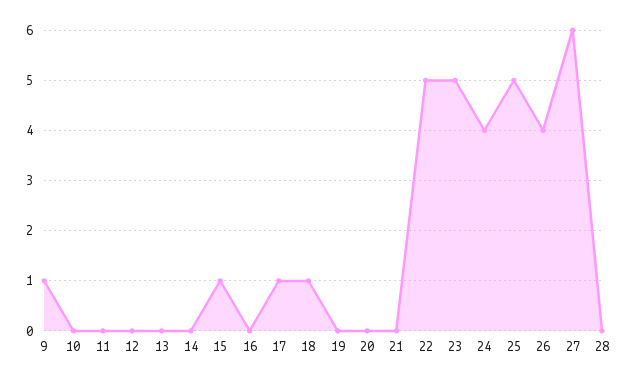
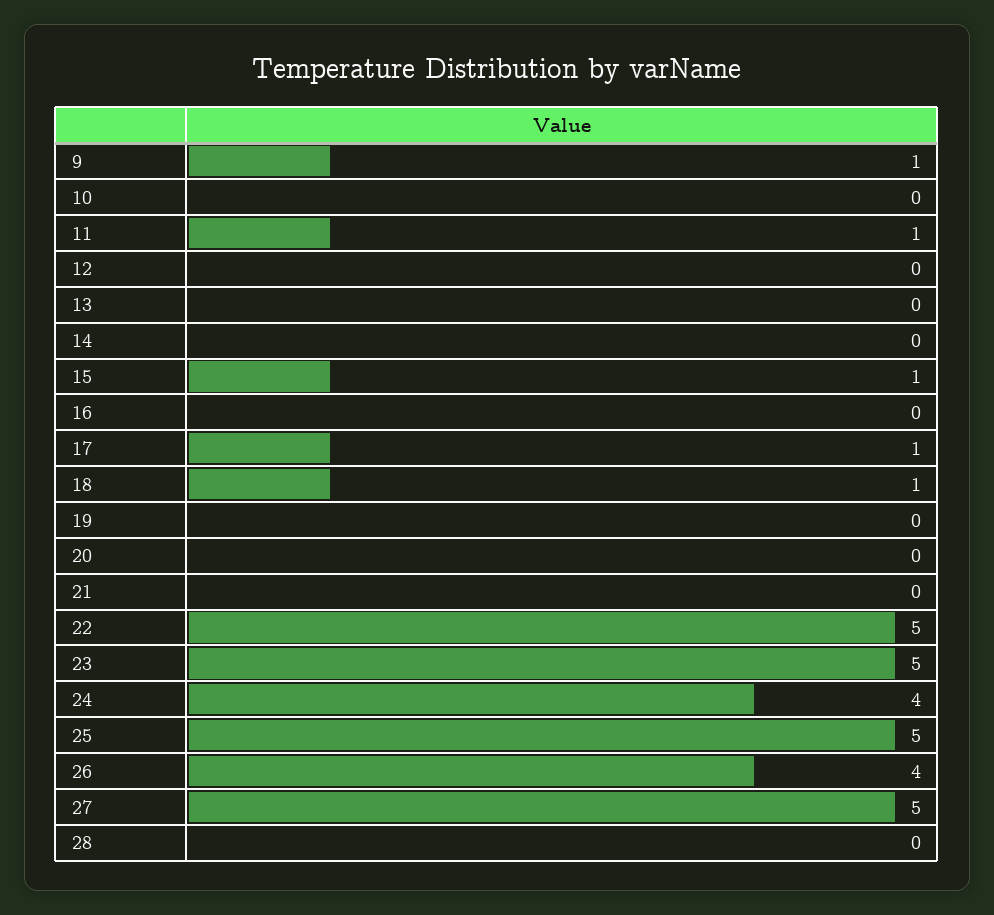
11: 0 -> 1
27: 6 -> 5

